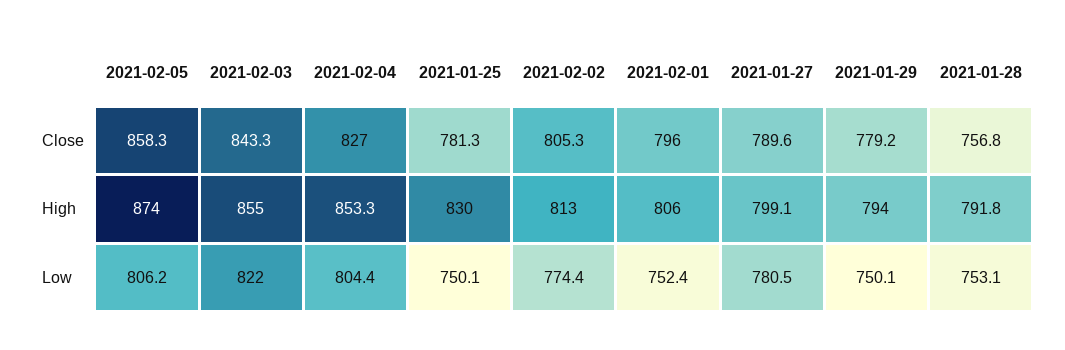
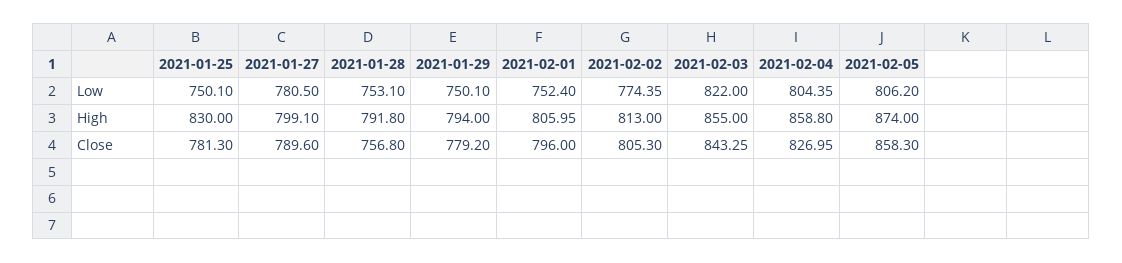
2021-02-04, High: 853.3 -> 858.8

